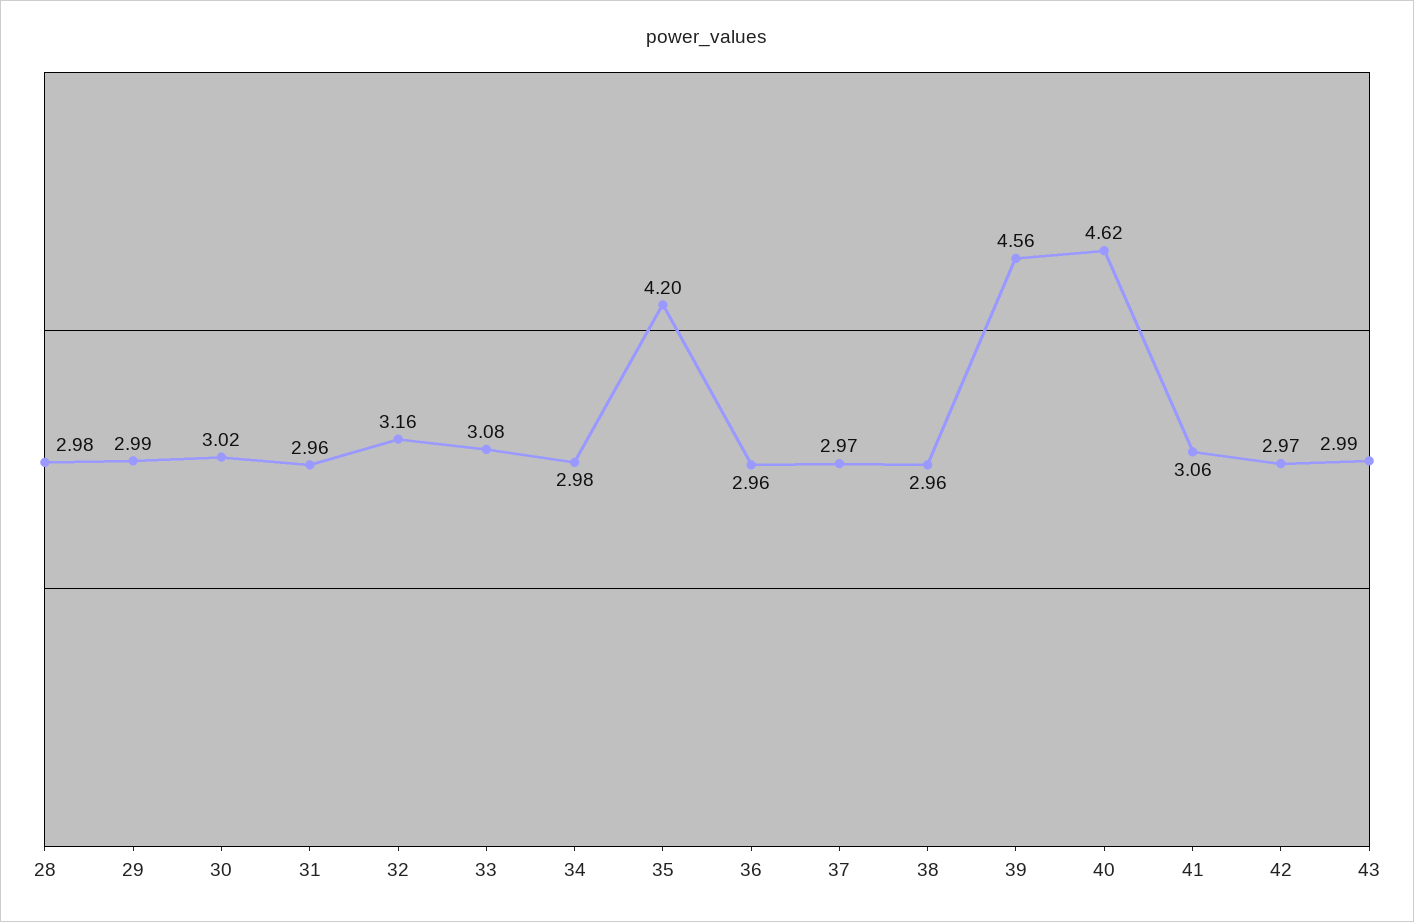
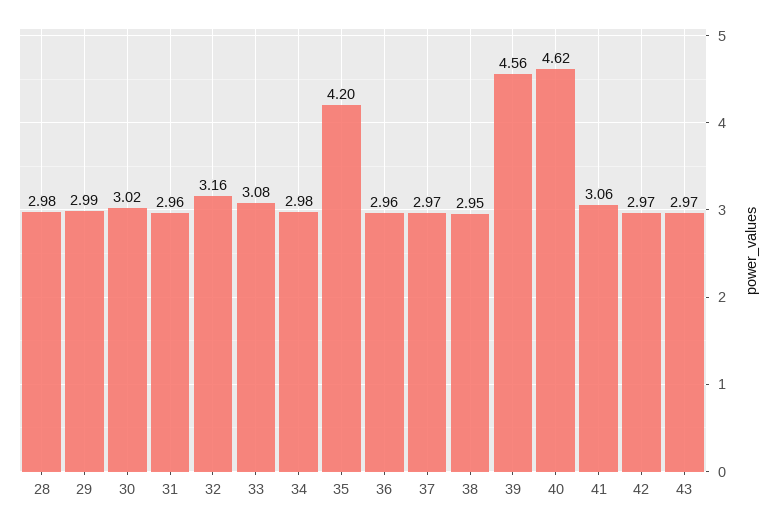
38: 2.96 -> 2.95
43: 2.99 -> 2.97

